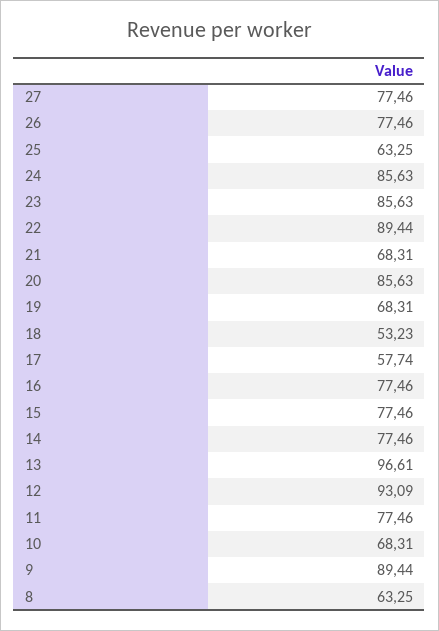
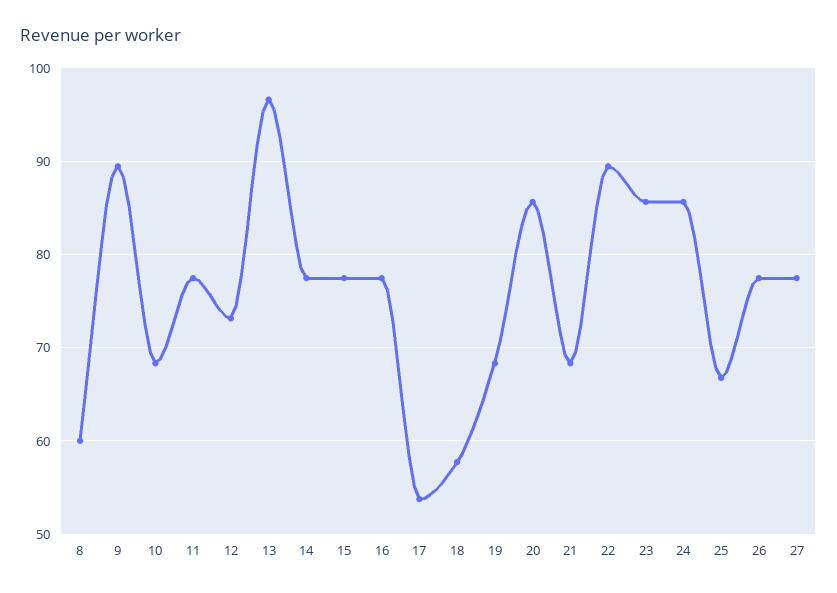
25: 63.25 -> 67
18: 53.23 -> 58
17: 57.74 -> 54
12: 93.09 -> 73
8: 63.25 -> 60

